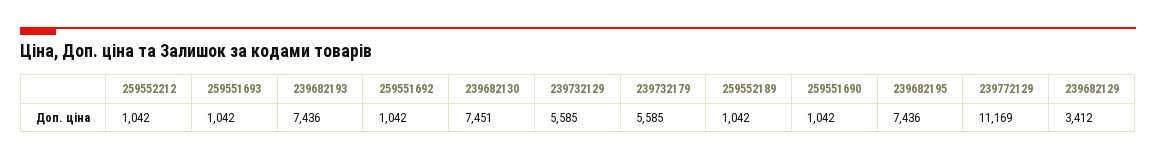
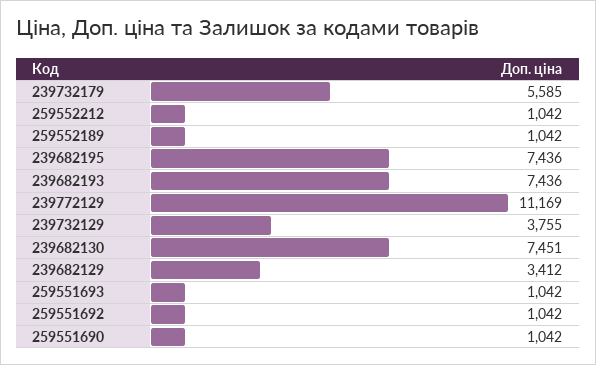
239732129: 5585 -> 3755

